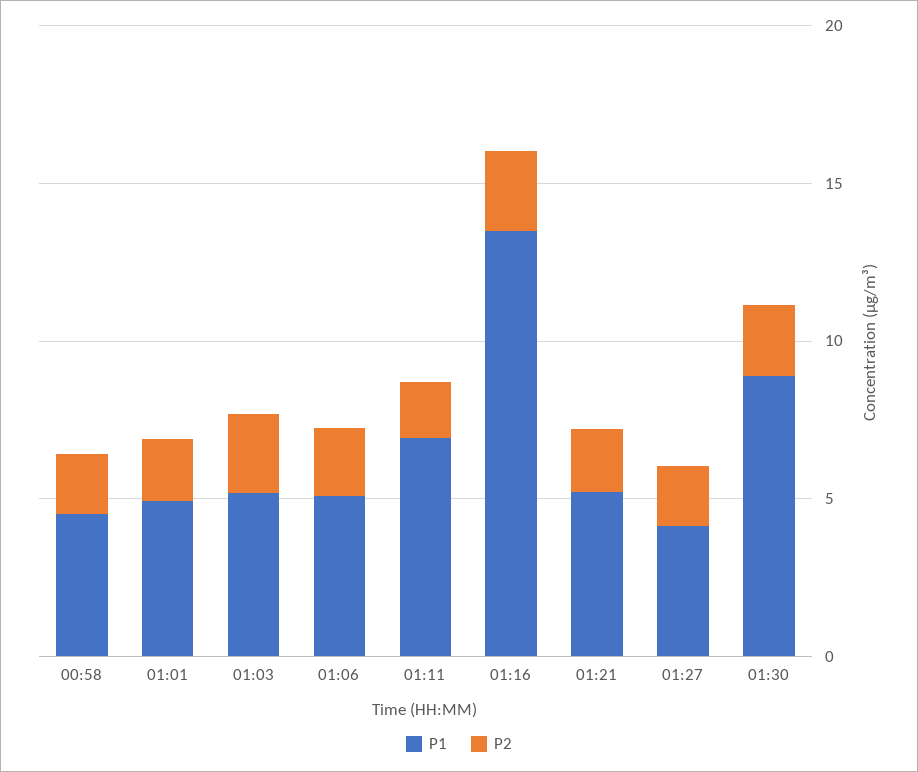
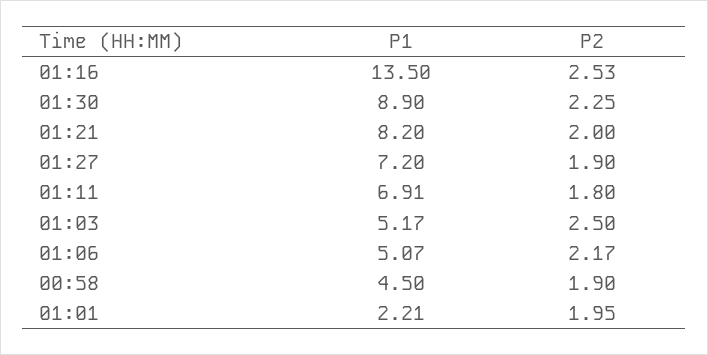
P1, 01:01: 5 -> 2.21
P1, 01:21: 5 -> 8.2
P1, 01:27: 4 -> 7.2

